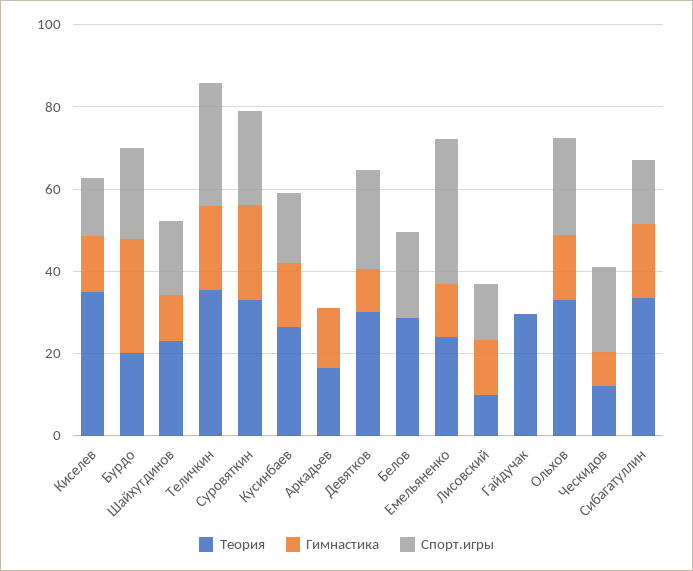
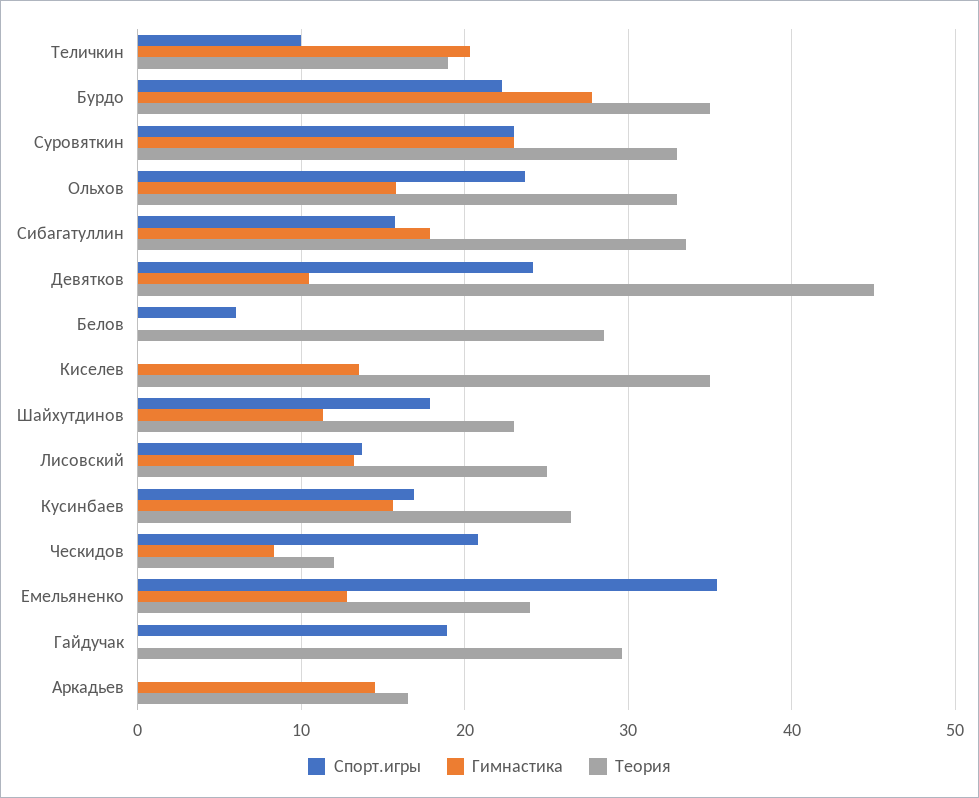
Спорт.игры, Киселев: 15 -> 0
Теория, Бурдо: 20 -> 35
Теория, Теличкин: 35 -> 19
Спорт.игры, Теличкин: 30 -> 10
Теория, Девятков: 30 -> 45
Спорт.игры, Белов: 20 -> 6
Теория, Лисовский: 10 -> 25
Спорт.игры, Гайдучак: 0 -> 19

